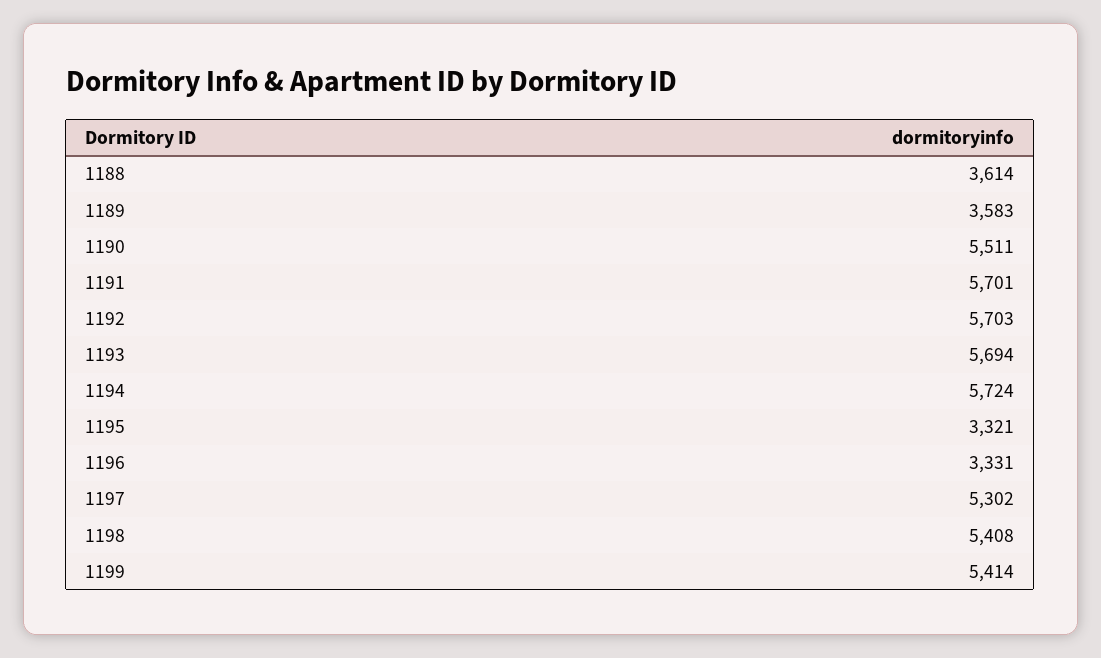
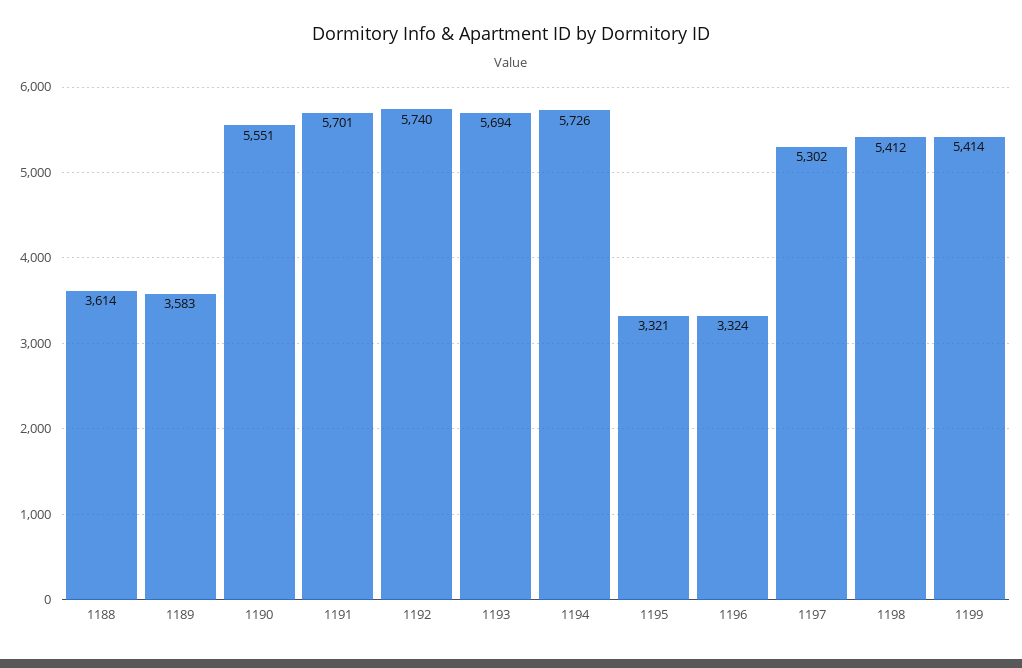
1190: 5511 -> 5551
1192: 5703 -> 5740
1194: 5724 -> 5726
1196: 3331 -> 3324
1198: 5408 -> 5412

